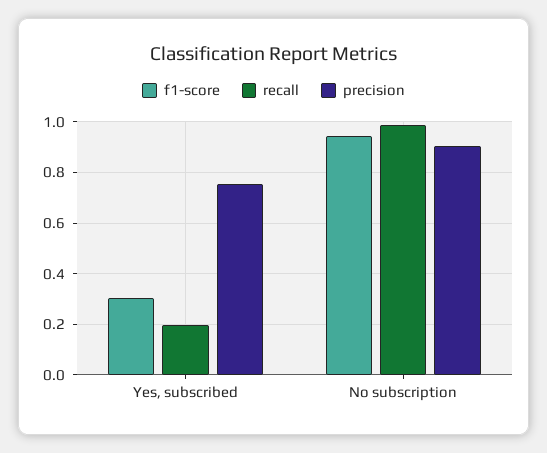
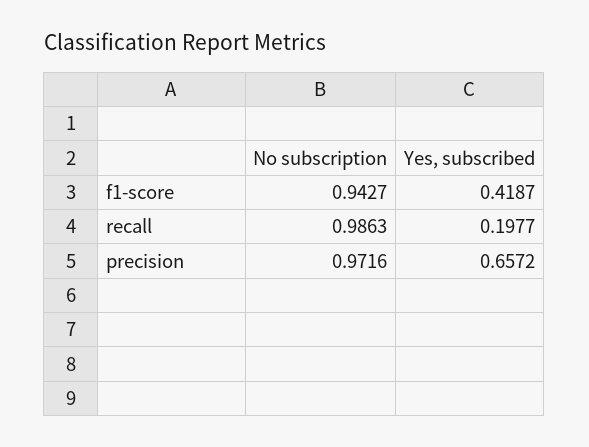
f1-score, Yes, subscribed: 0.3 -> 0.4187
precision, Yes, subscribed: 0.75 -> 0.6572
precision, No subscription: 0.9 -> 0.9716

